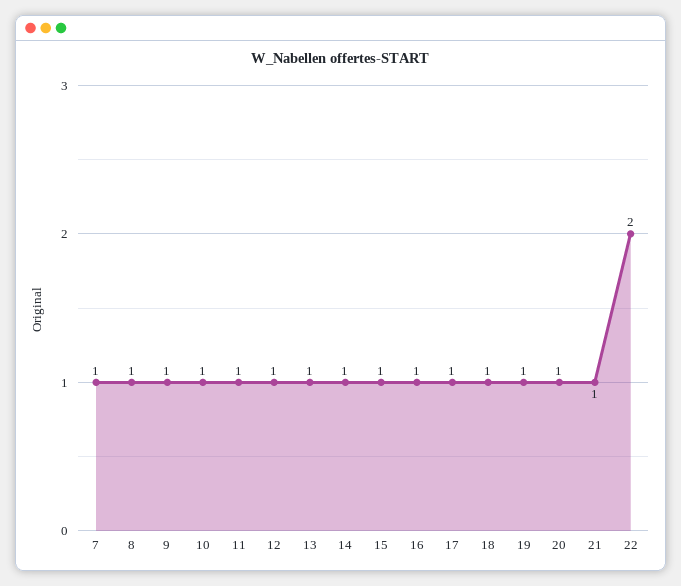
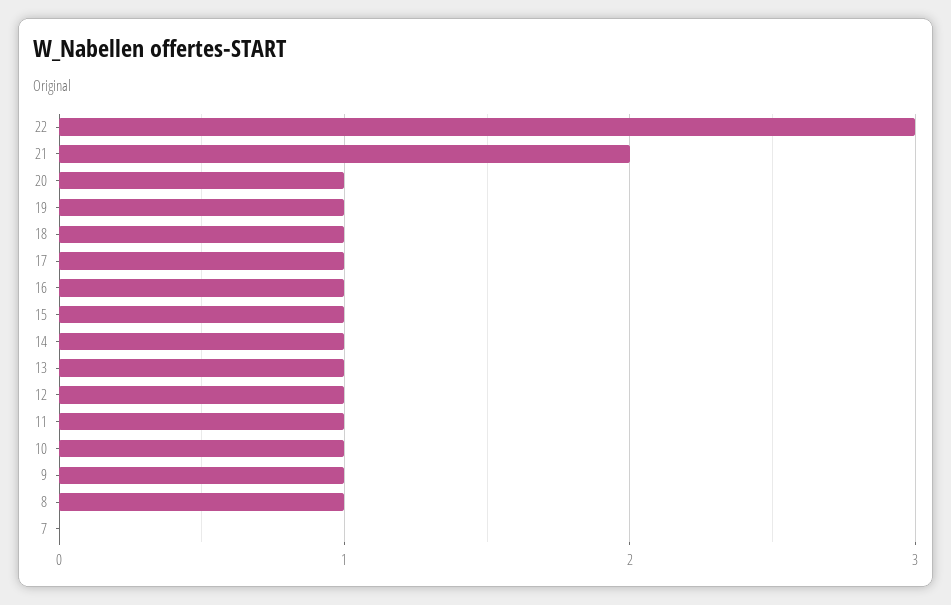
7: 1 -> 0
21: 1 -> 2
22: 2 -> 3

